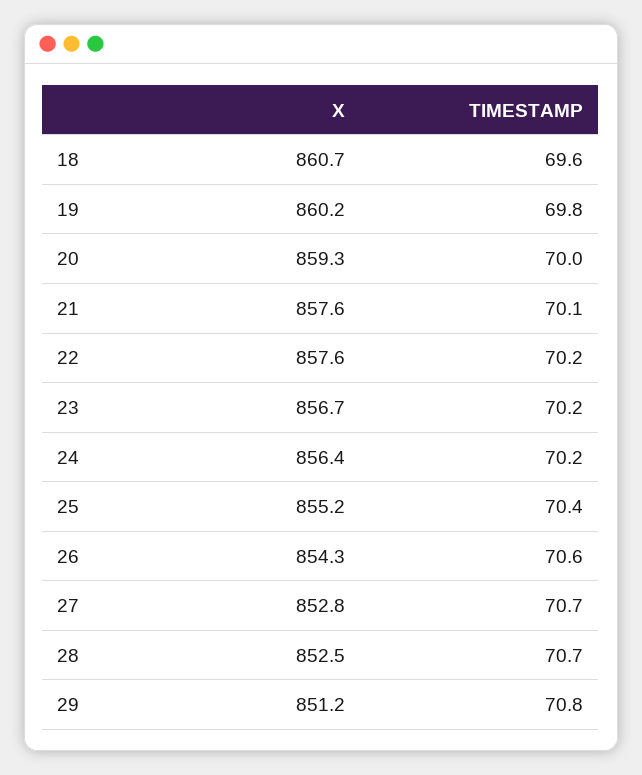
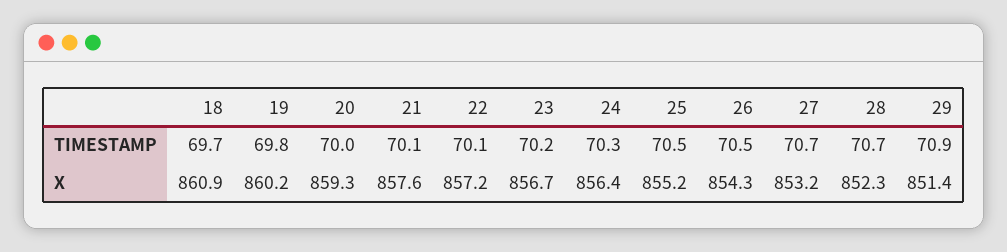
X, 18: 860.7 -> 860.9
TIMESTAMP, 18: 69.6 -> 69.7
X, 22: 857.6 -> 857.2
TIMESTAMP, 22: 70.2 -> 70.1
TIMESTAMP, 24: 70.2 -> 70.3
TIMESTAMP, 25: 70.4 -> 70.5
TIMESTAMP, 26: 70.6 -> 70.5
X, 27: 852.8 -> 853.2
X, 28: 852.5 -> 852.3
X, 29: 851.2 -> 851.4
TIMESTAMP, 29: 70.8 -> 70.9

